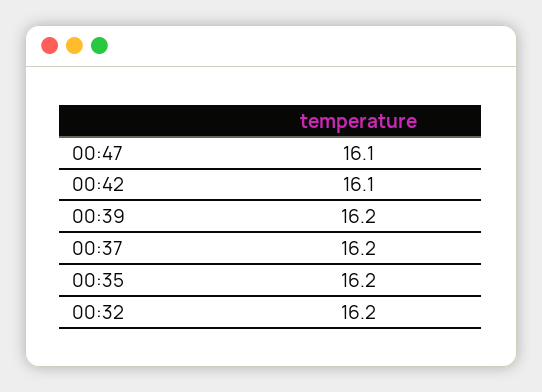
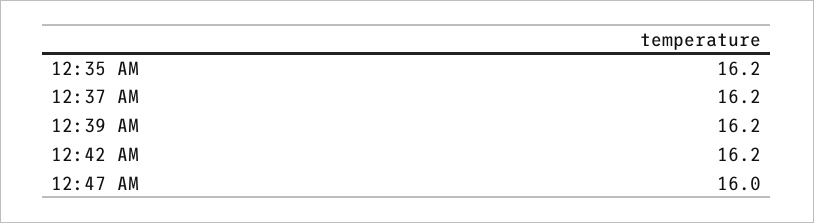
00:47: 16.1 -> 16
00:42: 16.1 -> 16.2
00:32: 16.2 -> none

